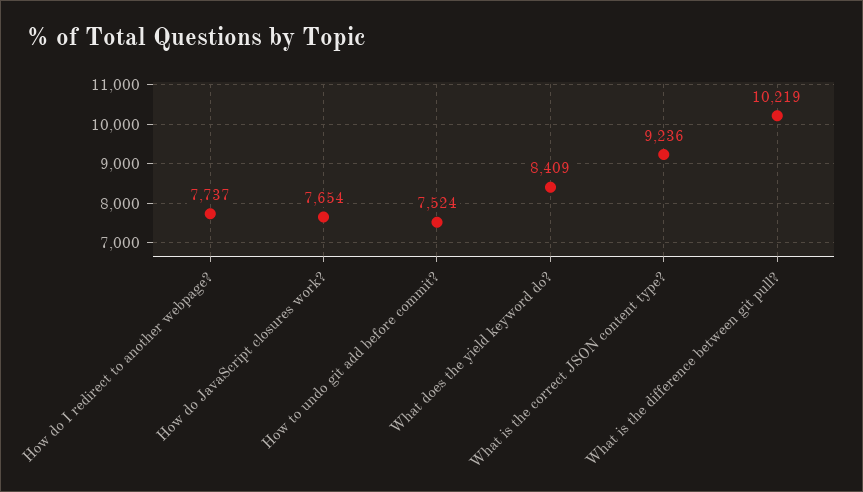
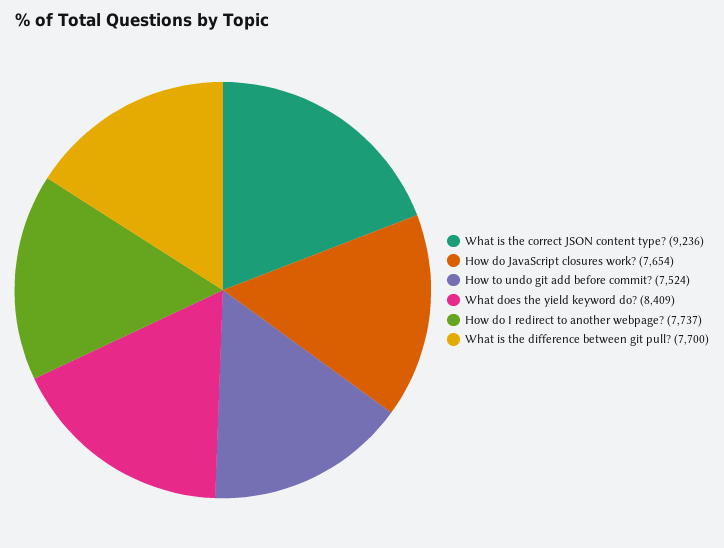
What is the difference between git pull?: 10219 -> 7700

